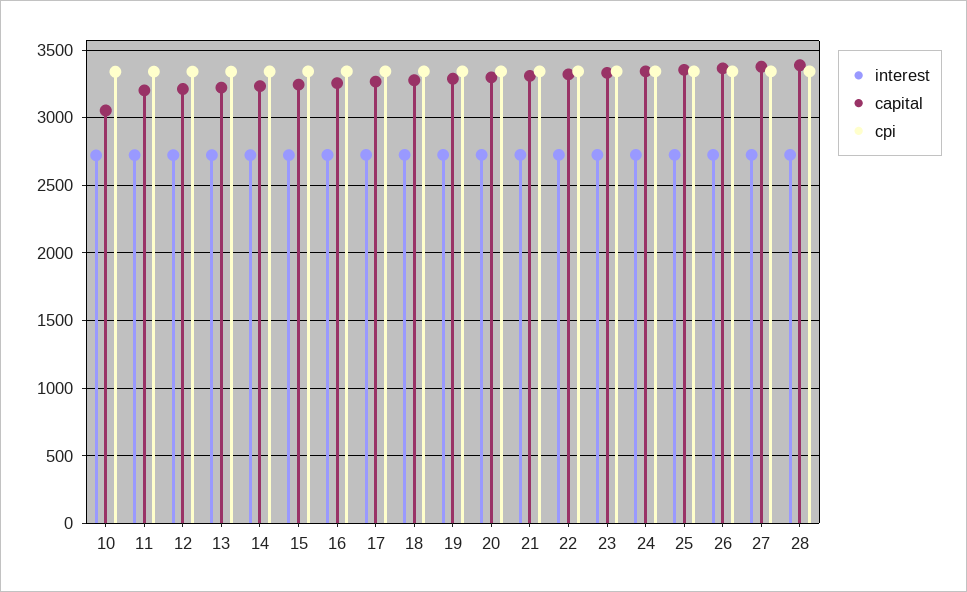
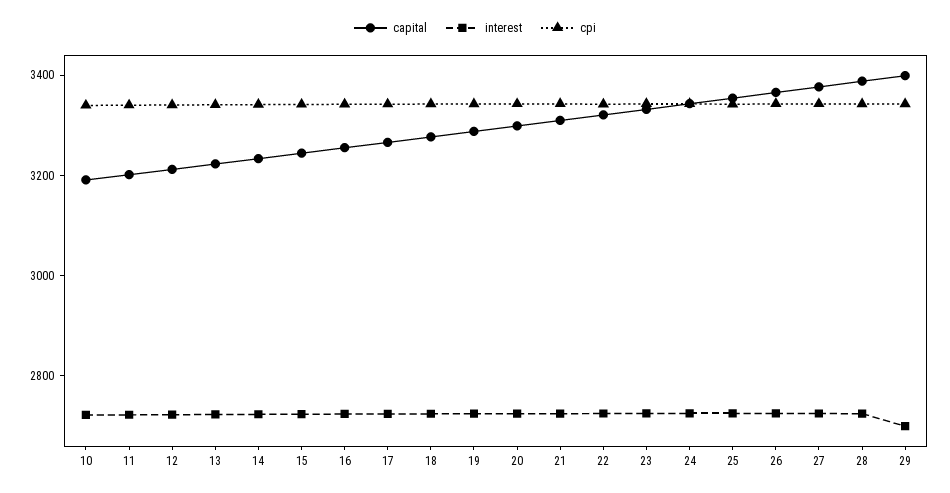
capital, 10: 3050 -> 3200
capital, 29: none -> 3400
interest, 29: none -> 2700
cpi, 29: none -> 3350

